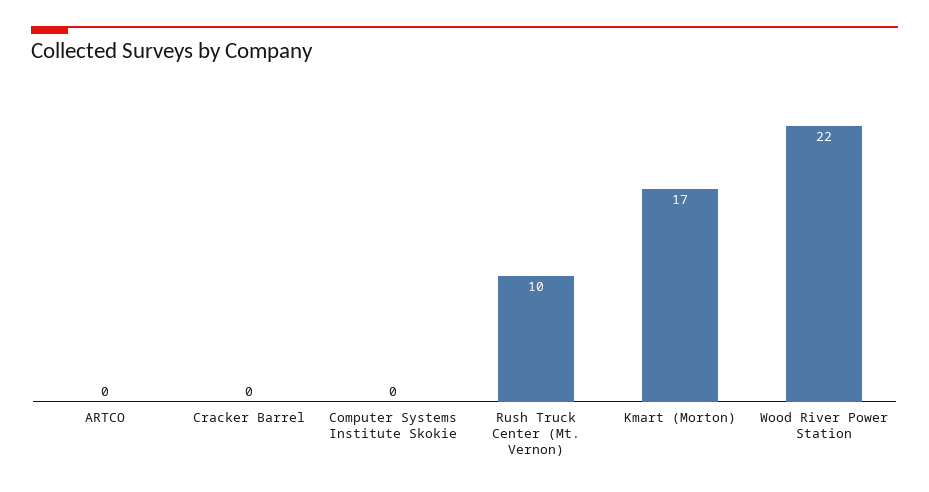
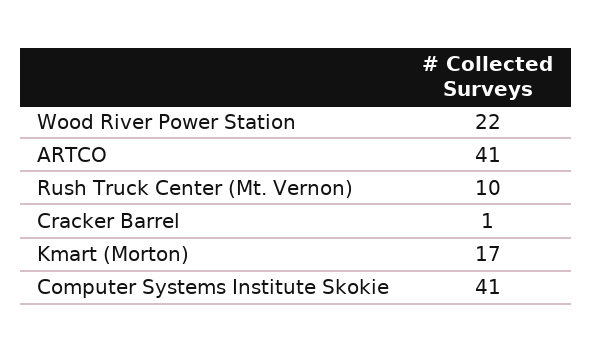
ARTCO: 0 -> 41
Cracker Barrel: 0 -> 1
Computer Systems Institute Skokie: 0 -> 41

